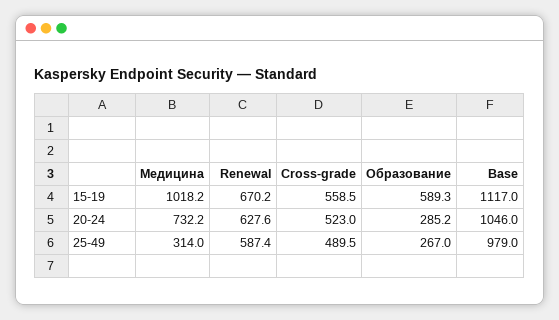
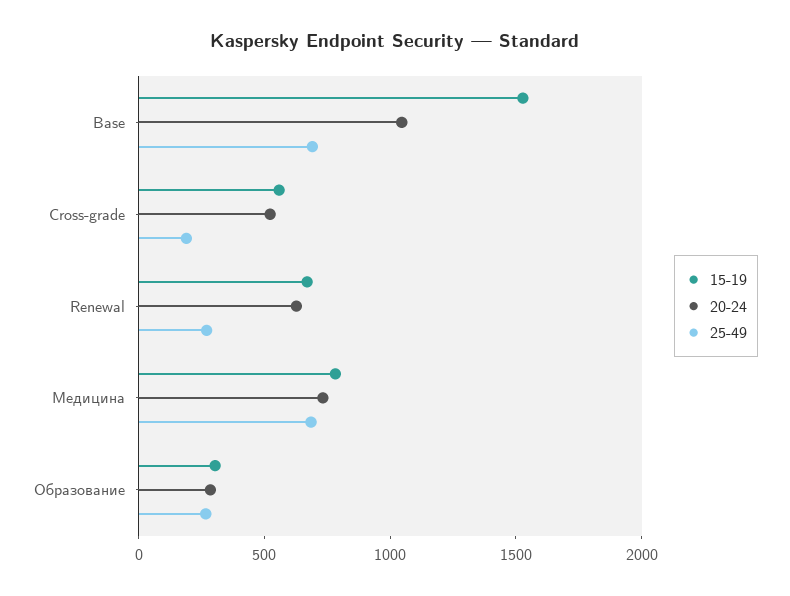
15-19, Медицина: 1018.2 -> 800
15-19, Образование: 589.3 -> 300
15-19, Base: 1117 -> 1500
25-49, Медицина: 314 -> 700
25-49, Renewal: 587.4 -> 300
25-49, Cross-grade: 489.5 -> 200
25-49, Base: 979 -> 700

